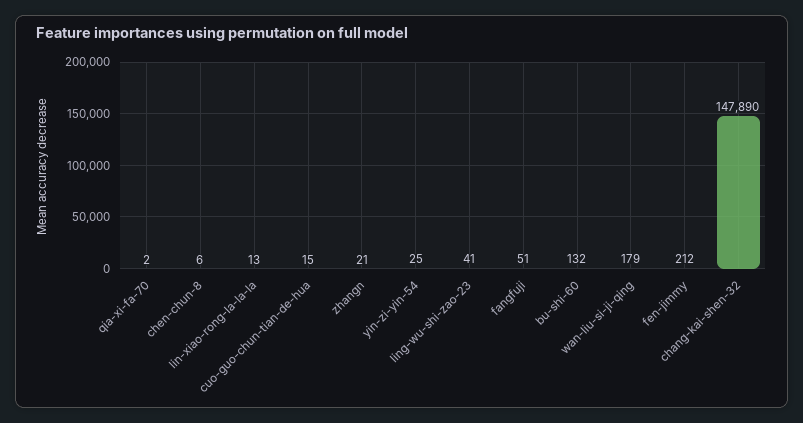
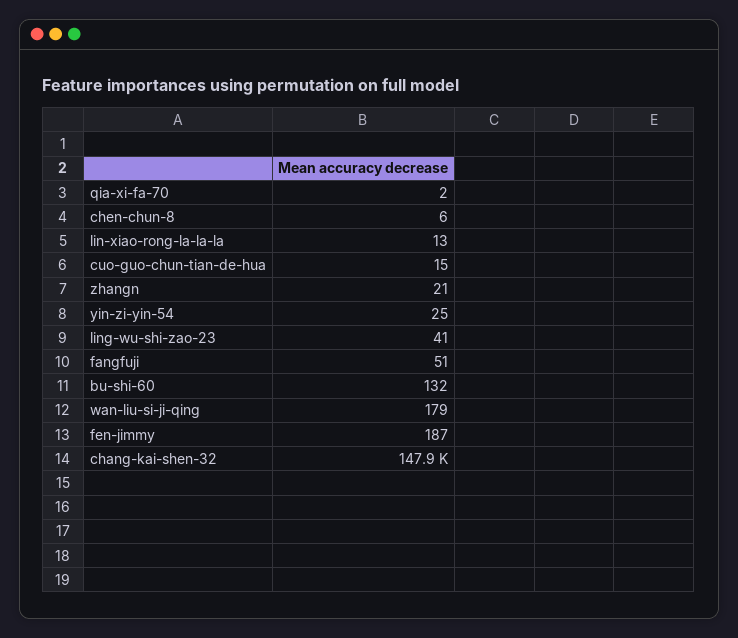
fen-jimmy: 212 -> 187

